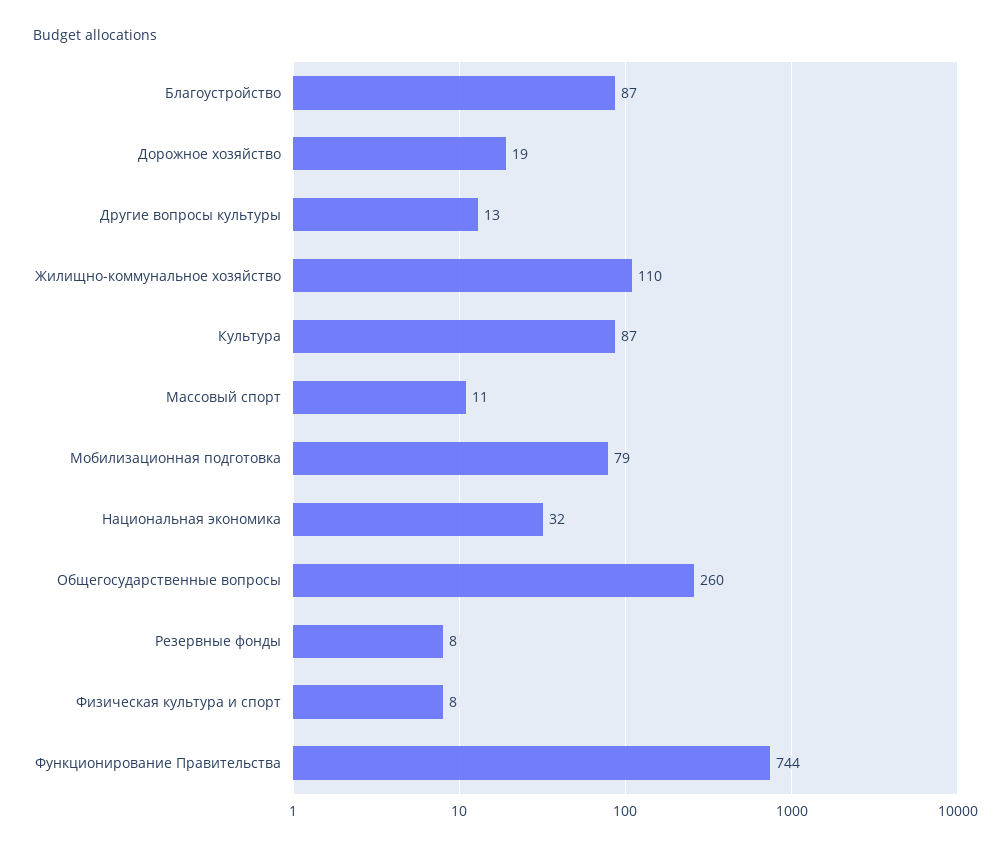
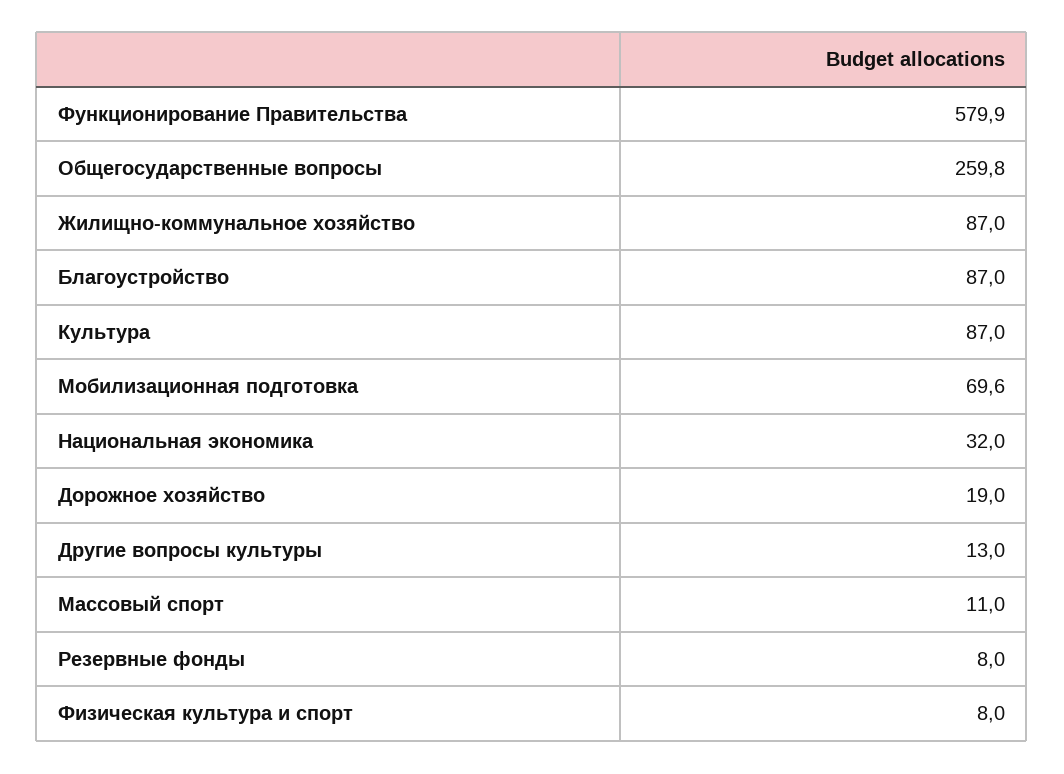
Жилищно-коммунальное хозяйство: 110 -> 87
Мобилизационная подготовка: 79 -> 69.6
Функционирование Правительства: 744 -> 579.9

